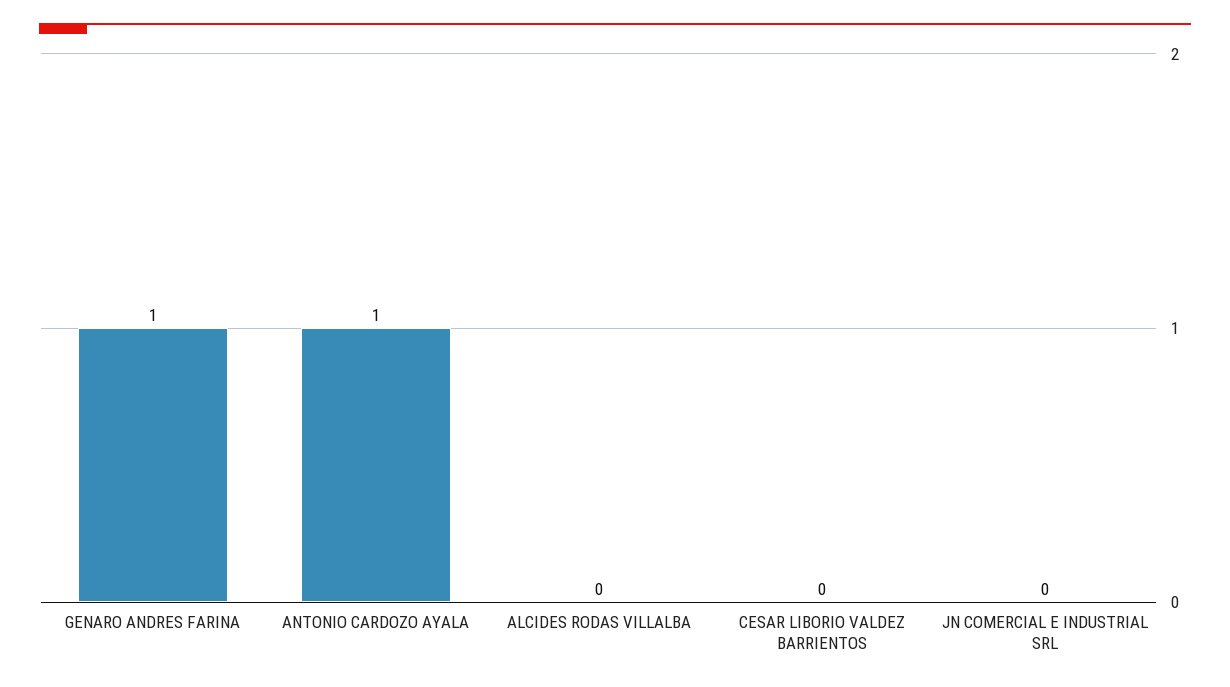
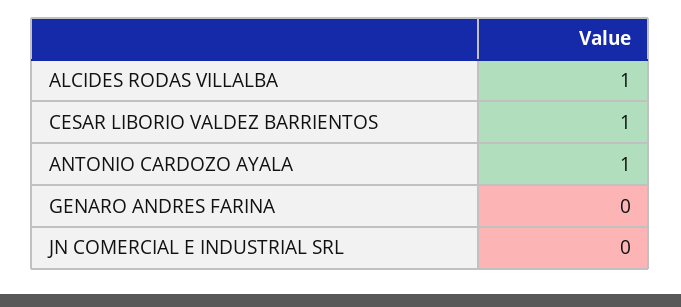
GENARO ANDRES FARINA: 1 -> 0
ALCIDES RODAS VILLALBA: 0 -> 1
CESAR LIBORIO VALDEZ BARRIENTOS: 0 -> 1

